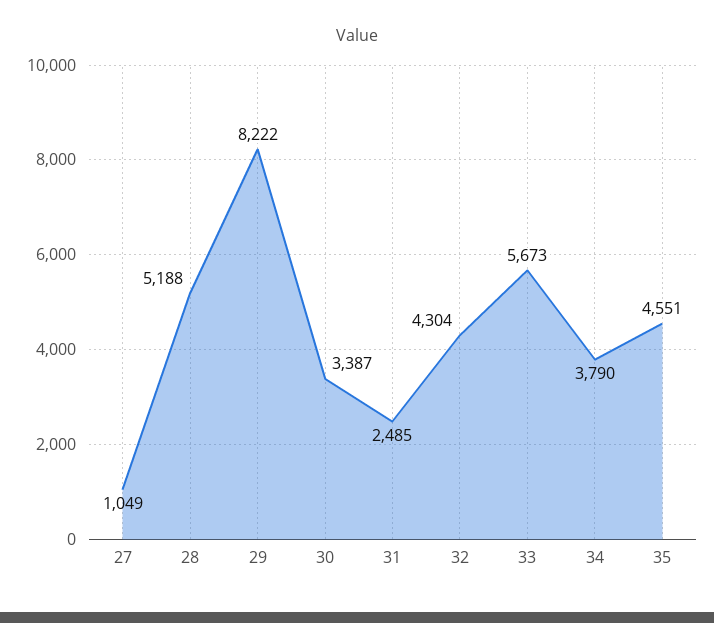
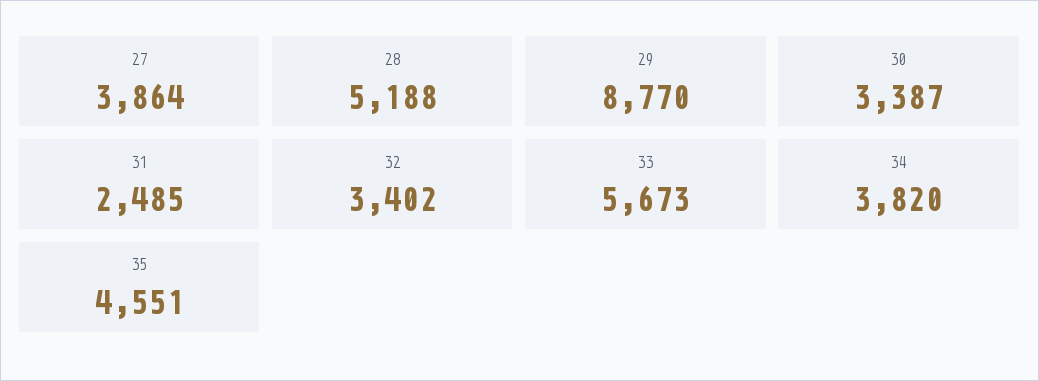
27: 1049 -> 3864
29: 8222 -> 8770
32: 4304 -> 3402
34: 3790 -> 3820

